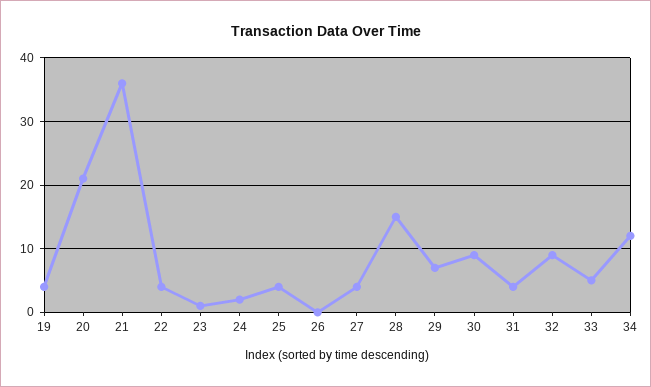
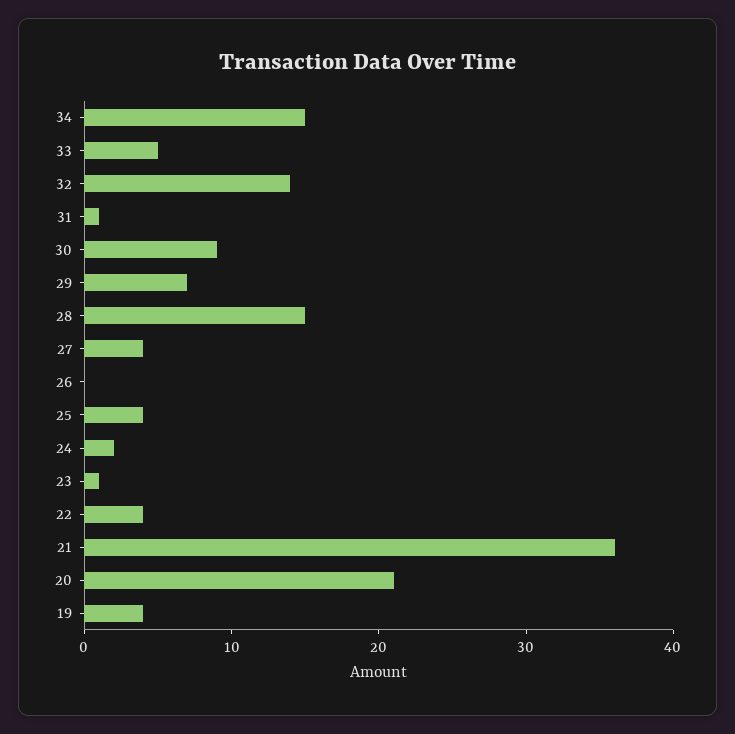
31: 4 -> 1
32: 9 -> 14
34: 12 -> 15

